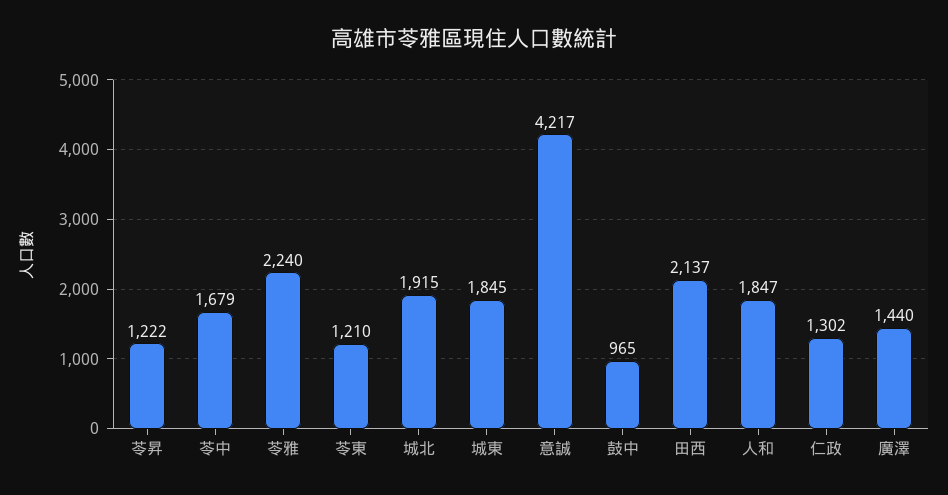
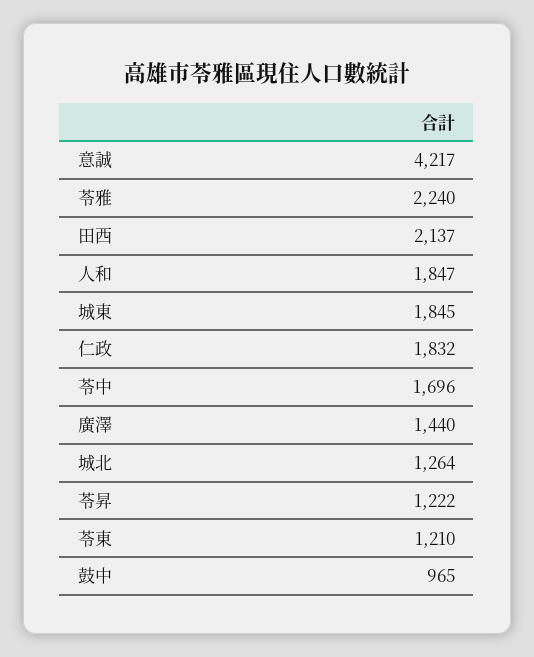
苓中: 1679 -> 1696
城北: 1915 -> 1264
仁政: 1302 -> 1832

